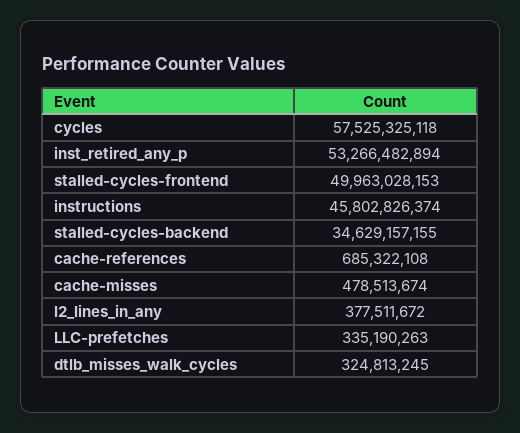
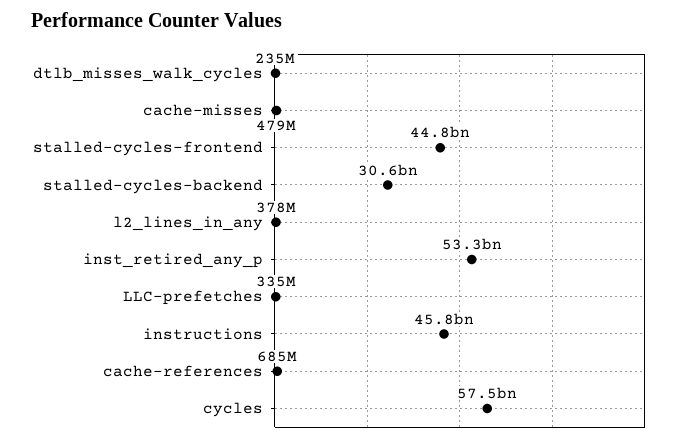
stalled-cycles-frontend: 49963028153 -> 44800000000
stalled-cycles-backend: 34629157155 -> 30600000000
dtlb_misses_walk_cycles: 324813245 -> 235000000

